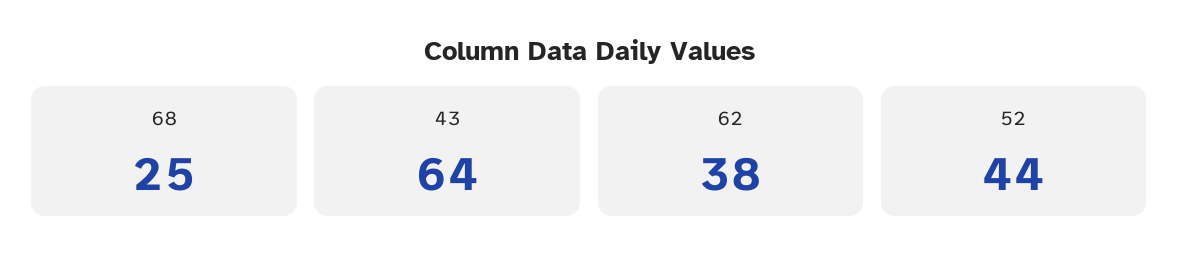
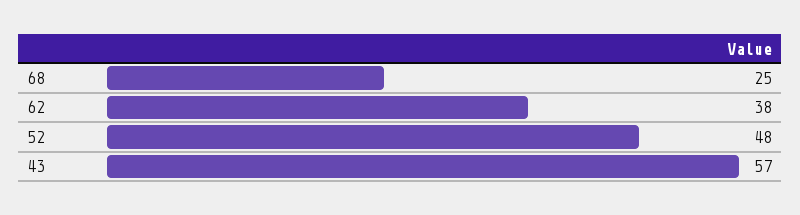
43: 64 -> 57
52: 44 -> 48

